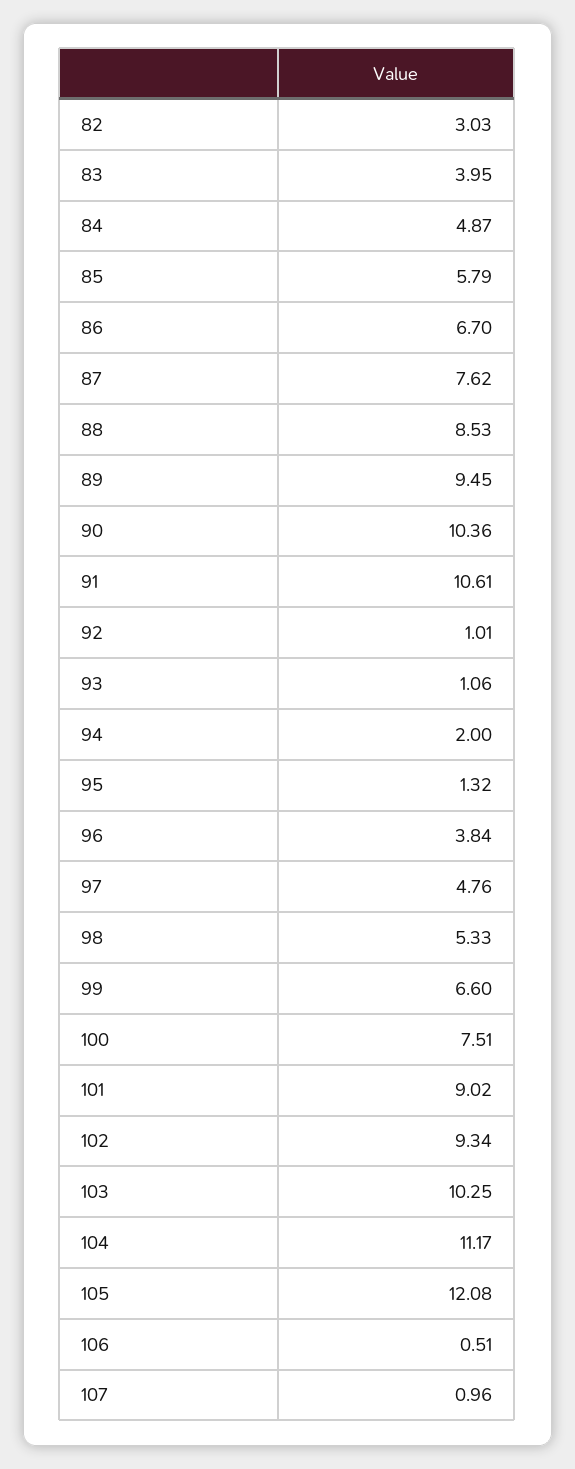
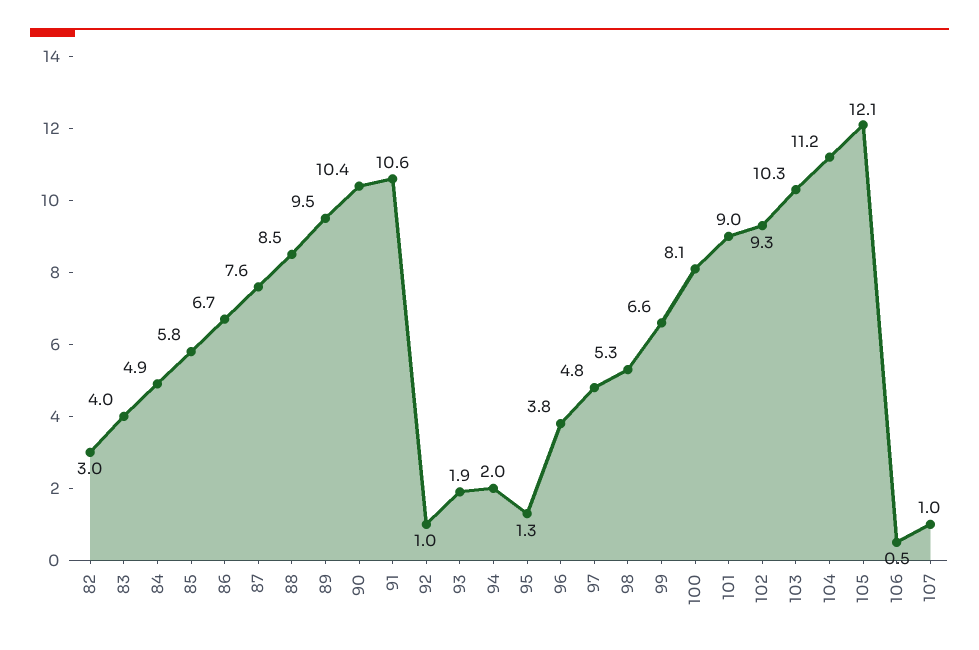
93: 1.06 -> 1.9
100: 7.51 -> 8.1

